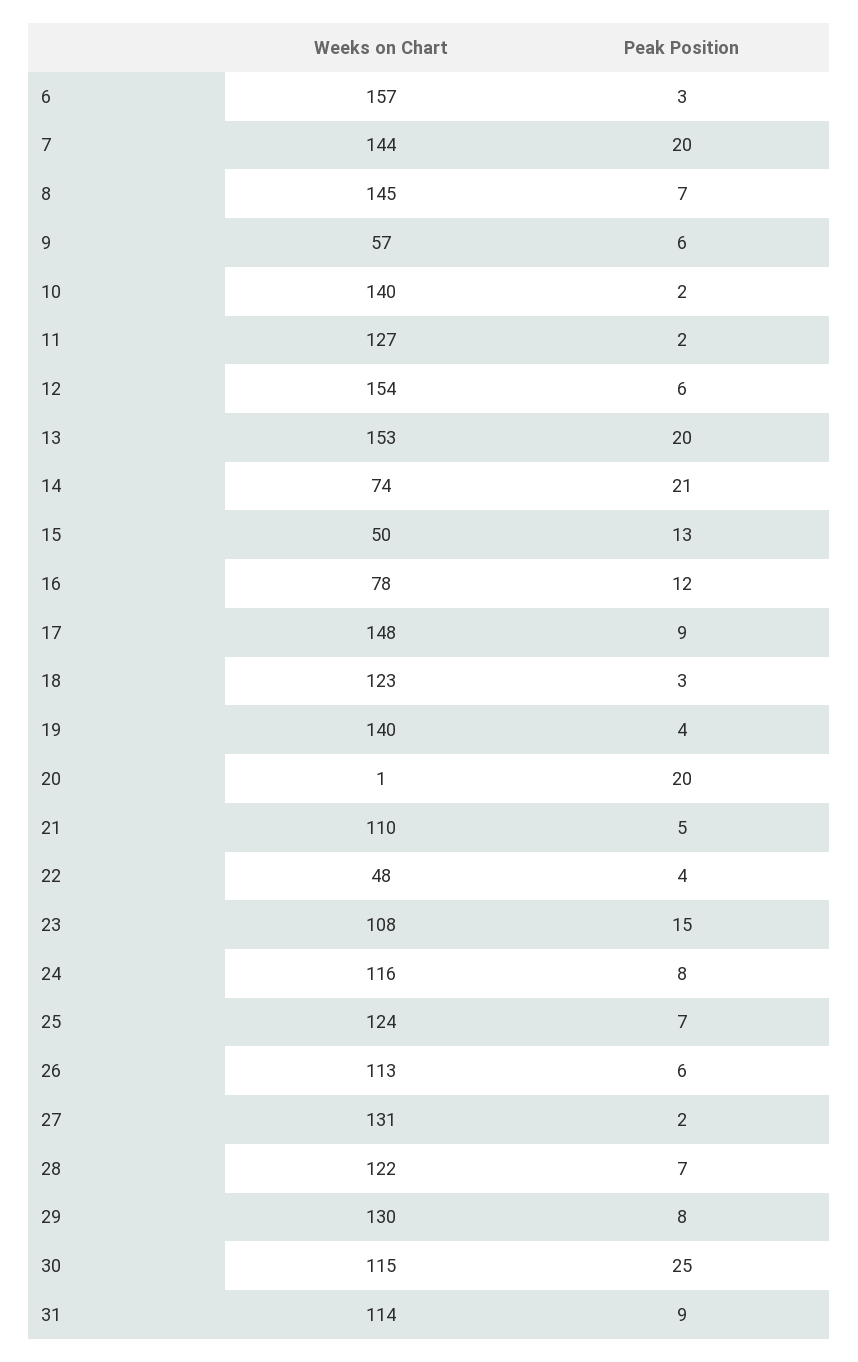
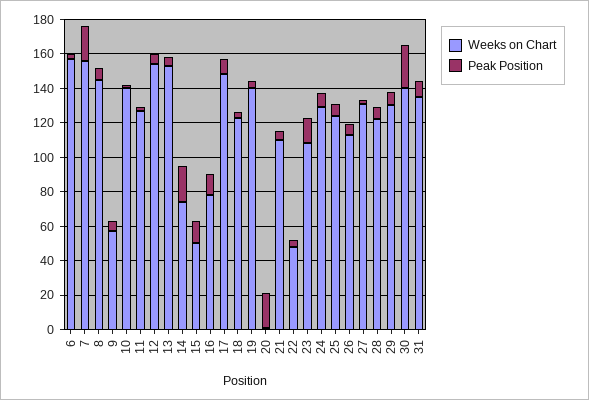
Weeks on Chart, 7: 144 -> 155
Peak Position, 13: 20 -> 5
Weeks on Chart, 24: 116 -> 130
Weeks on Chart, 30: 115 -> 140
Weeks on Chart, 31: 114 -> 135

